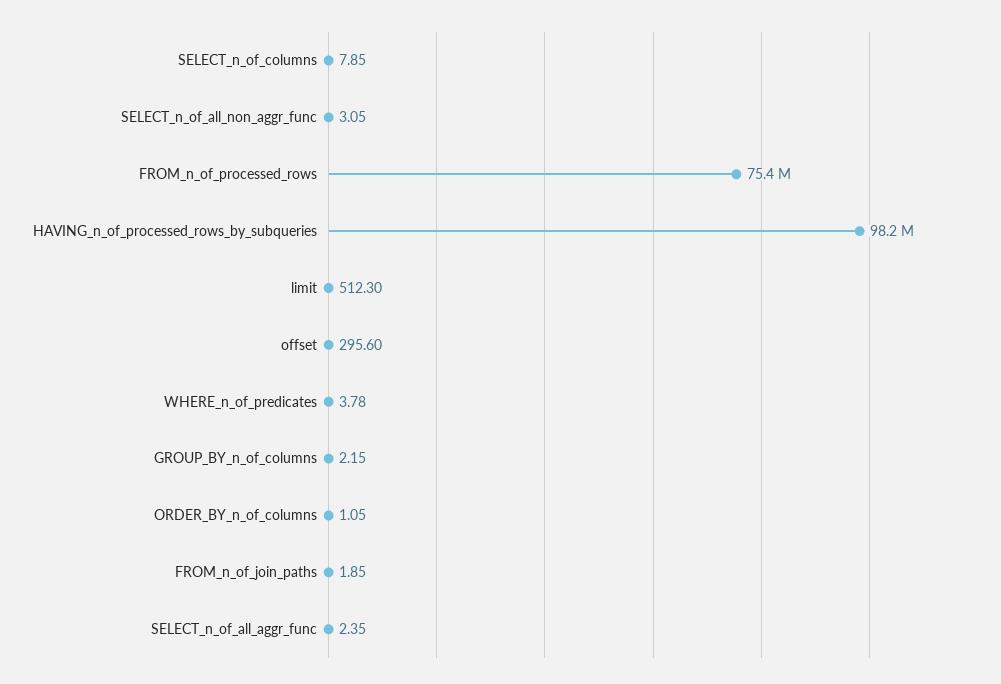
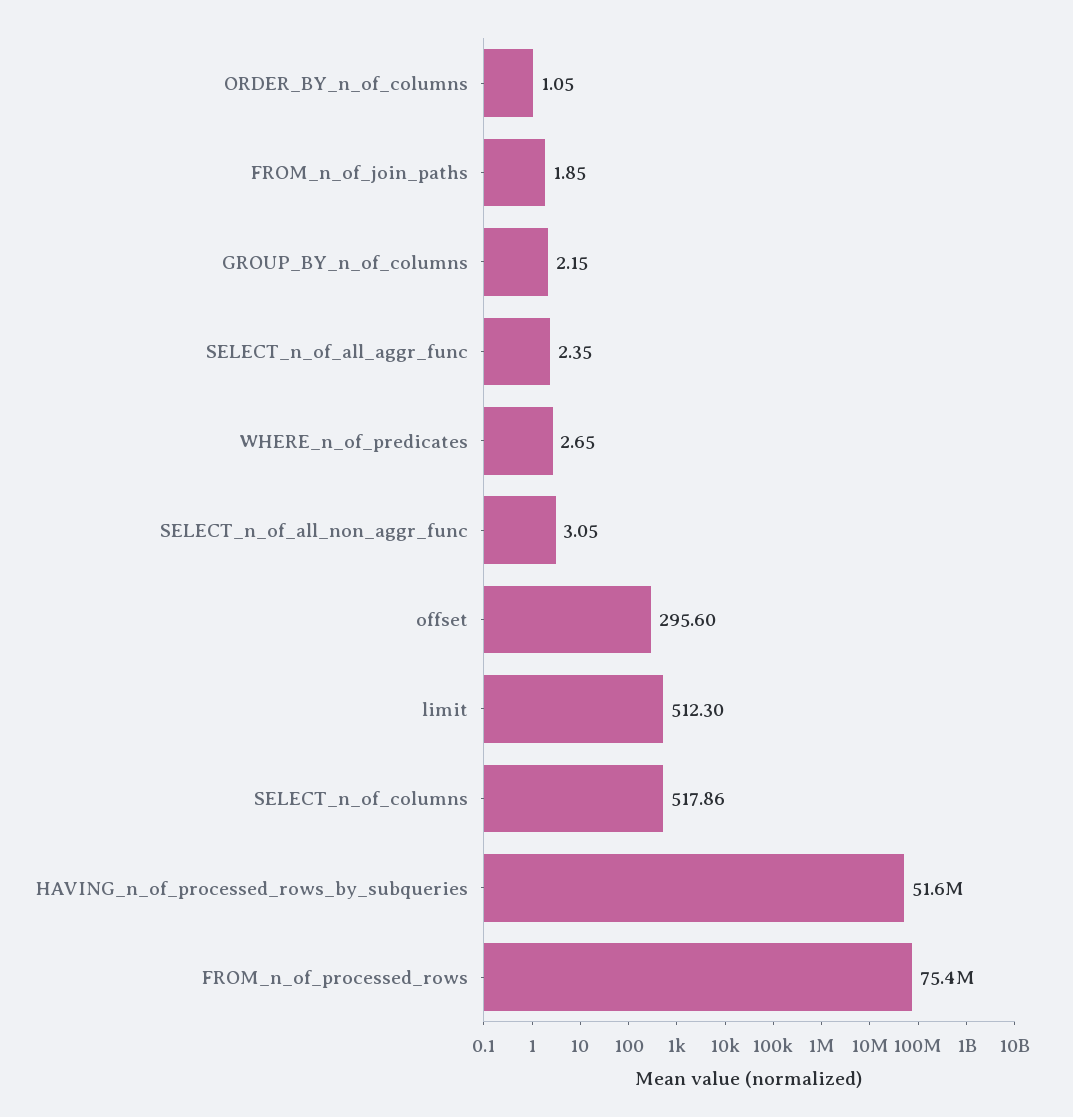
SELECT_n_of_columns: 7.85 -> 517.86
HAVING_n_of_processed_rows_by_subqueries: 98200000 -> 51600000
WHERE_n_of_predicates: 3.78 -> 2.65

